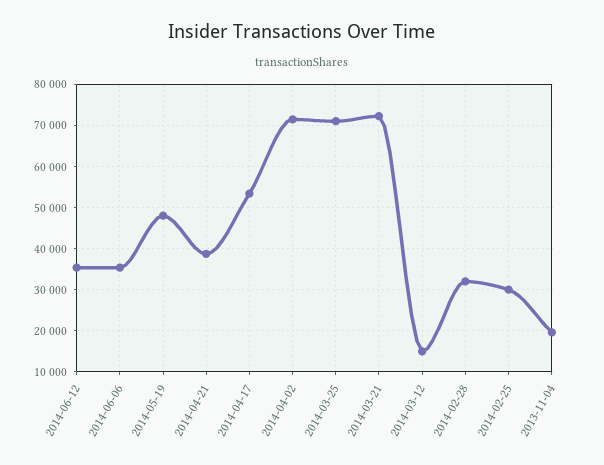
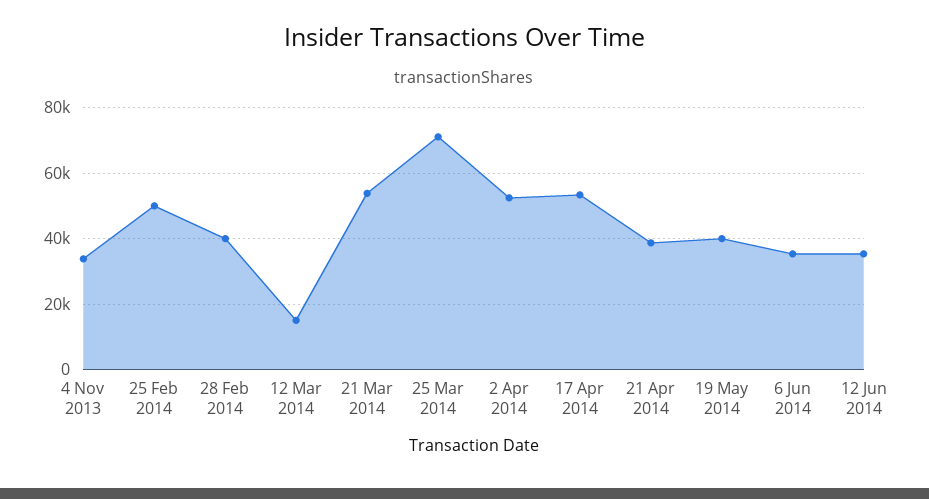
2014-05-19: 48000 -> 40000
2014-04-02: 72000 -> 52000
2014-03-21: 72000 -> 54000
2014-02-28: 32000 -> 40000
2014-02-25: 30000 -> 50000
2013-11-04: 20000 -> 34000

